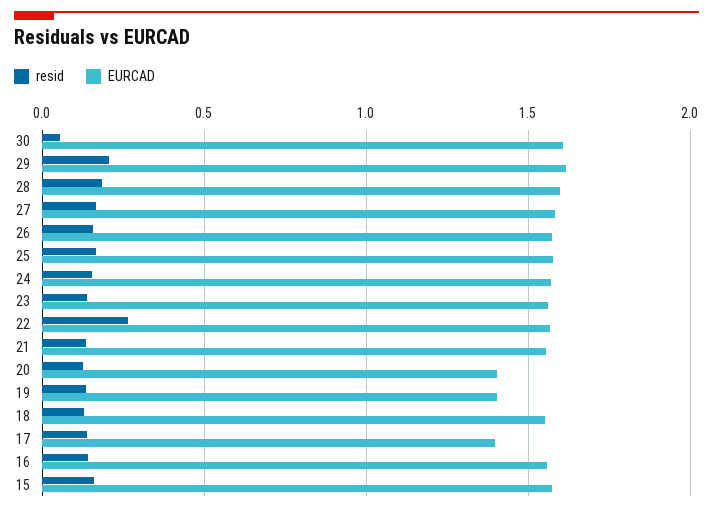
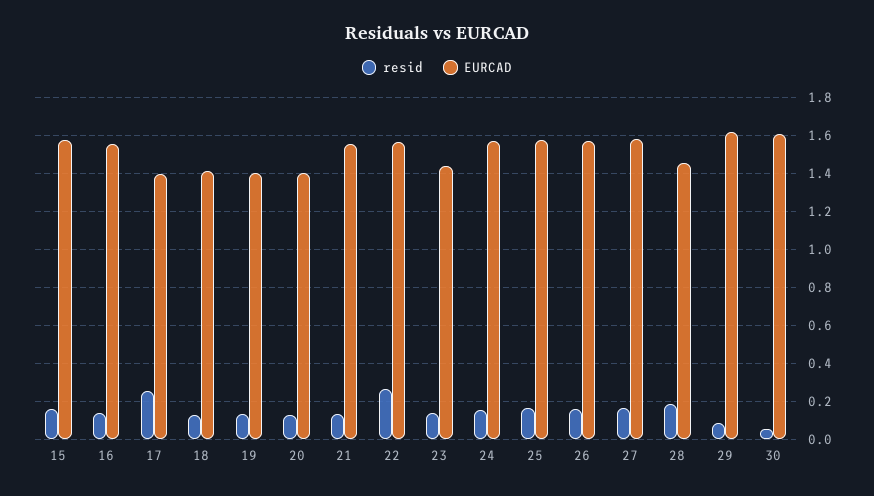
resid, 29: 0.2 -> 0.1
EURCAD, 28: 1.6 -> 1.45
EURCAD, 23: 1.55 -> 1.45
EURCAD, 18: 1.55 -> 1.4
resid, 17: 0.15 -> 0.25

